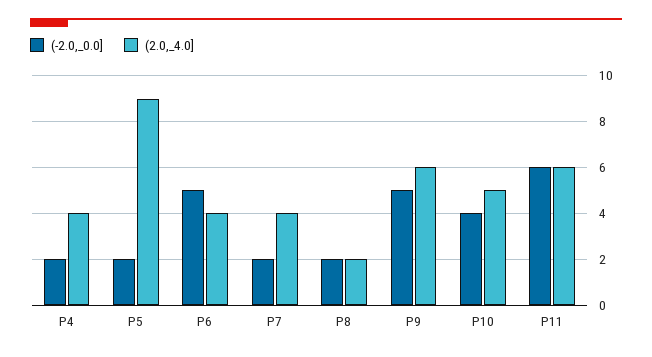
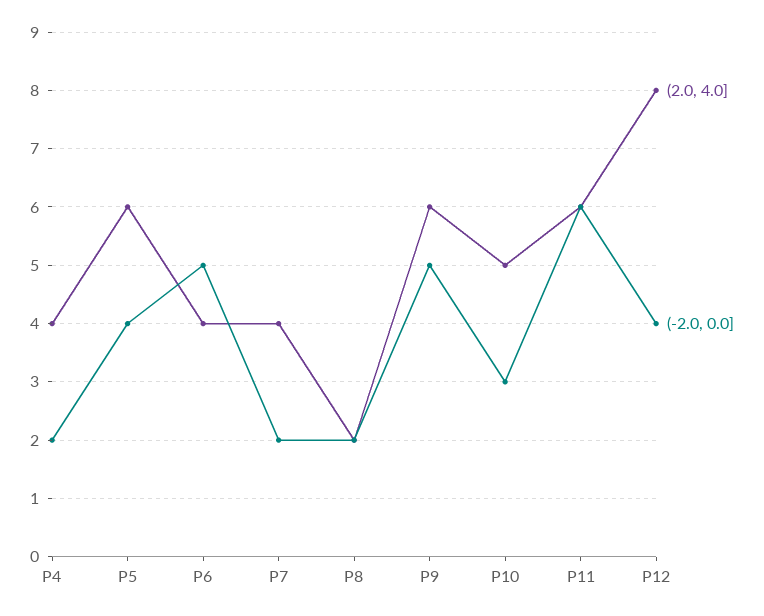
(-2.0,_0.0], P5: 2 -> 4
(2.0,_4.0], P5: 9 -> 6
(-2.0,_0.0], P10: 4 -> 3
(2.0,_4.0], P12: none -> 8
(-2.0,_0.0], P12: none -> 4

